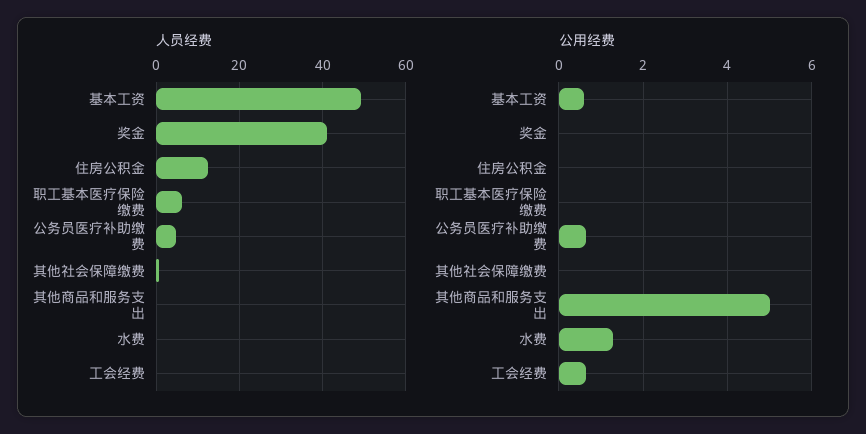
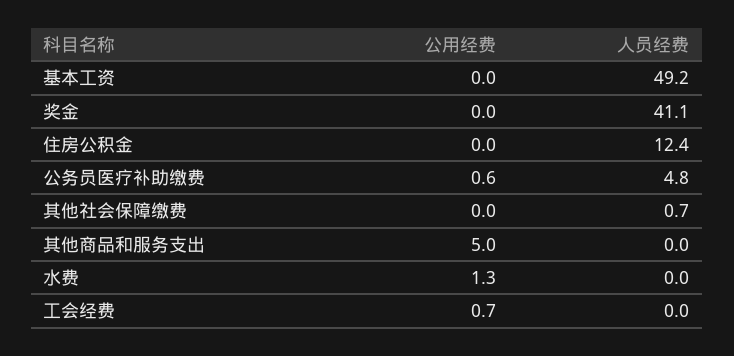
人员经费, 职工基本医疗保险缴费: 6 -> none
公用经费, 基本工资: 0.6 -> 0
公用经费, 职工基本医疗保险缴费: 0 -> none

